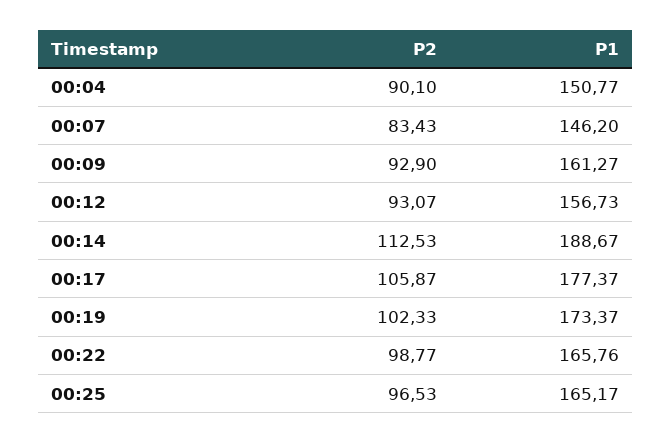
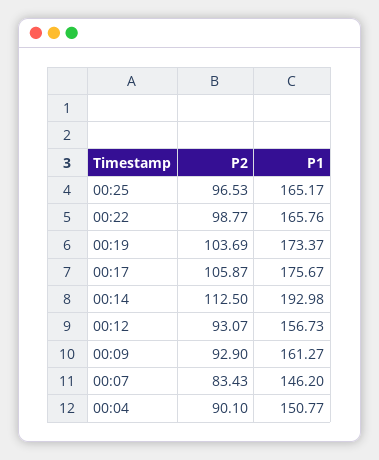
P2, 00:14: 112.53 -> 112.5
P1, 00:14: 188.67 -> 192.98
P1, 00:17: 177.37 -> 175.67
P2, 00:19: 102.33 -> 103.69

